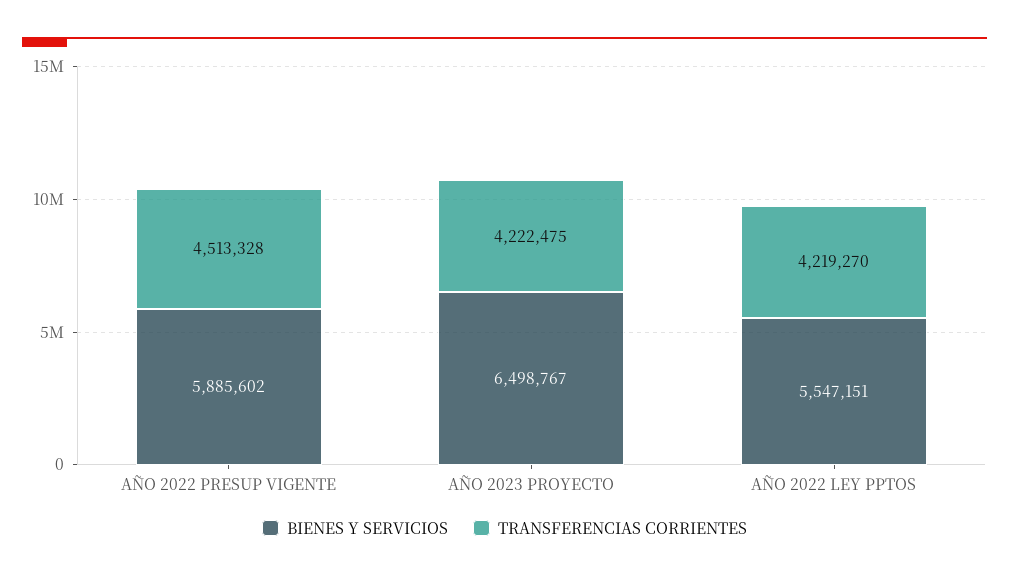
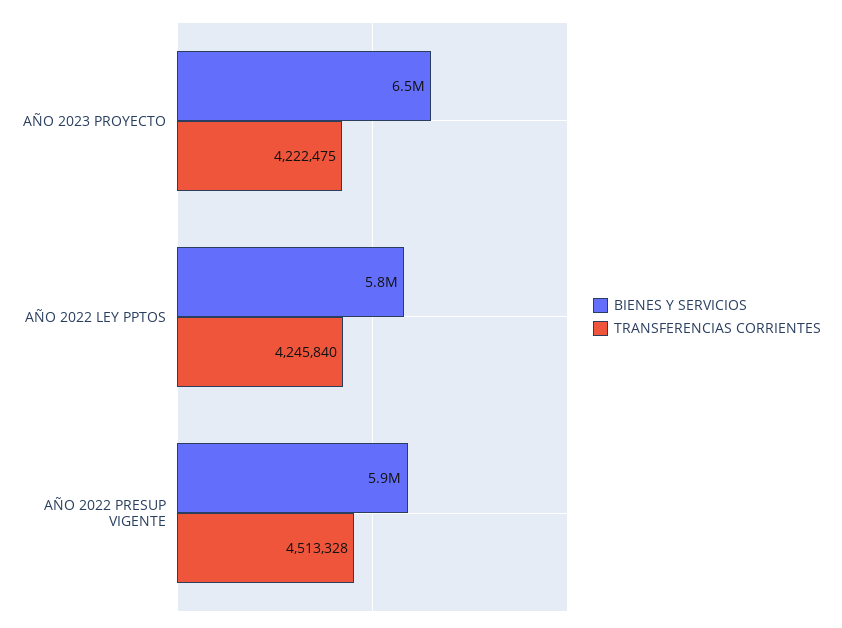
BIENES Y SERVICIOS, AÑO 2022 LEY PPTOS: 5547151 -> 5800000
TRANSFERENCIAS CORRIENTES, AÑO 2022 LEY PPTOS: 4219270 -> 4245840

